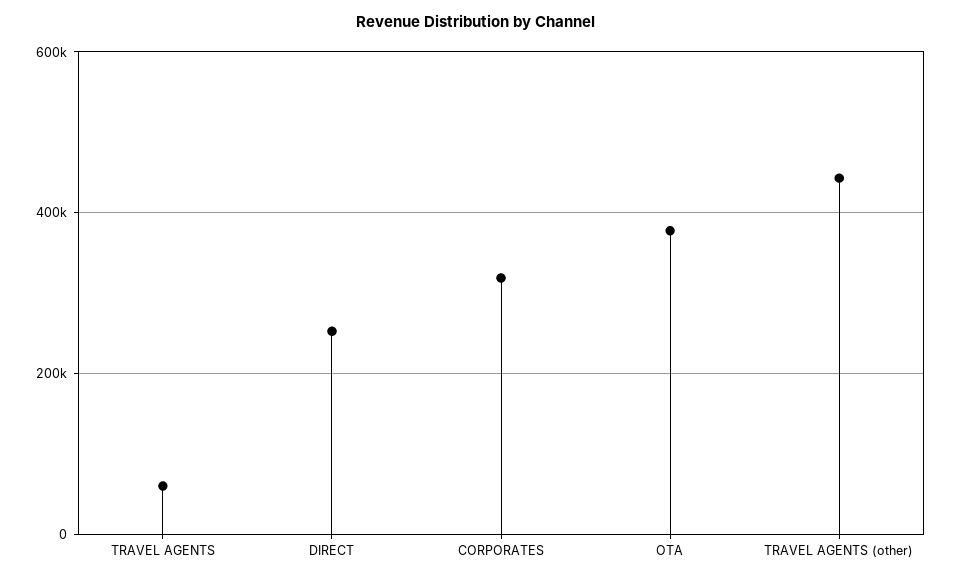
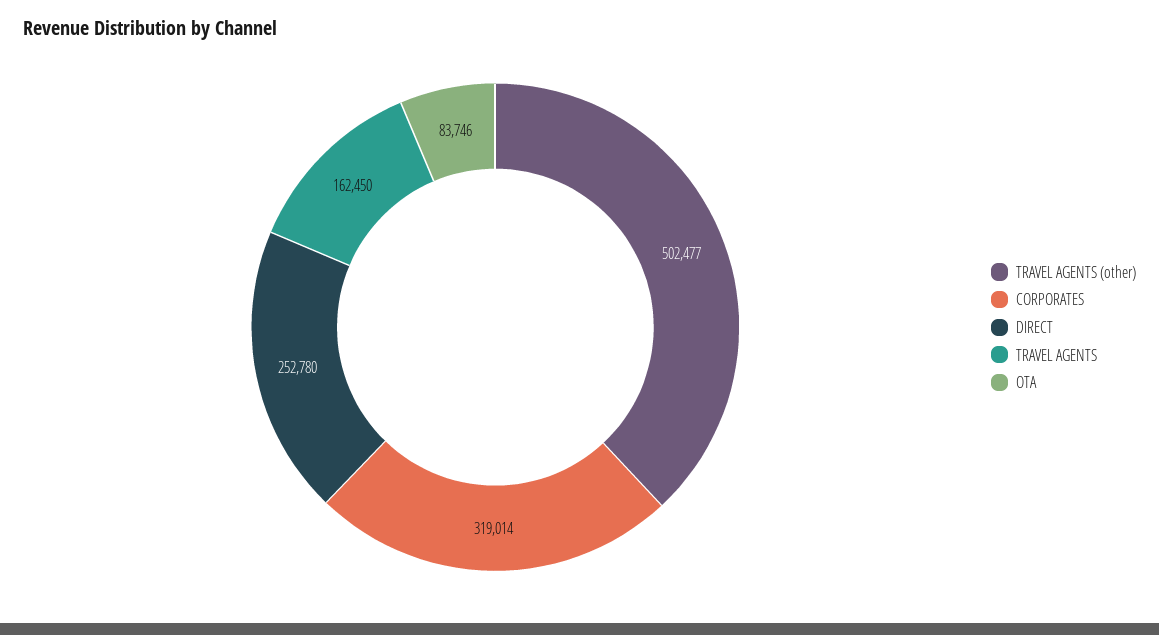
TRAVEL AGENTS: 60000 -> 162450
OTA: 380000 -> 83746
TRAVEL AGENTS (other): 440000 -> 502477

